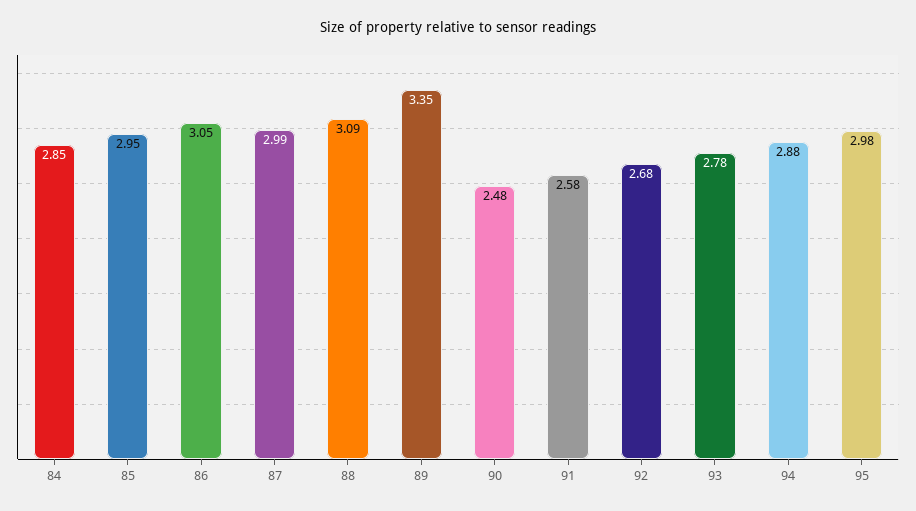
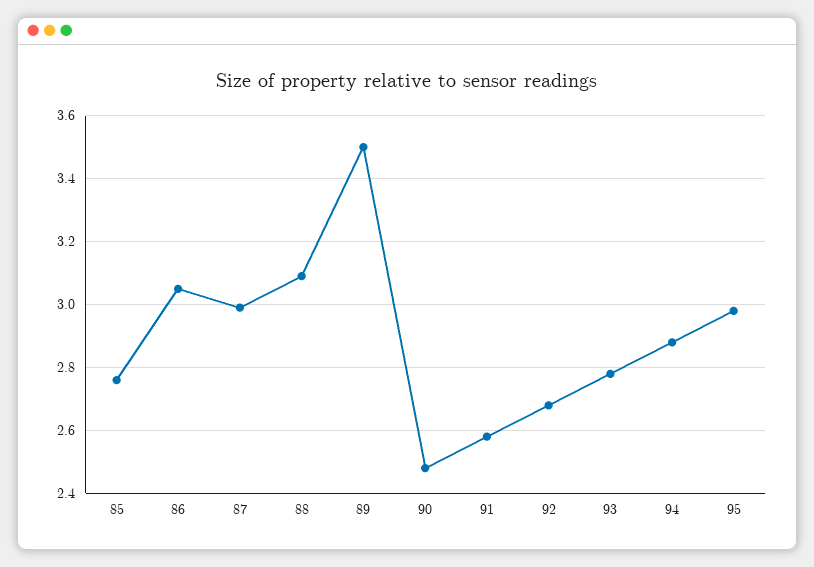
84: 2.85 -> none
85: 2.95 -> 2.75
89: 3.35 -> 3.5

